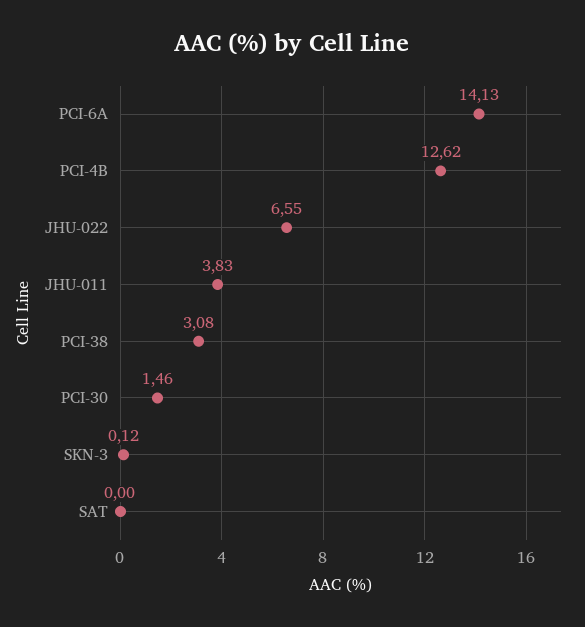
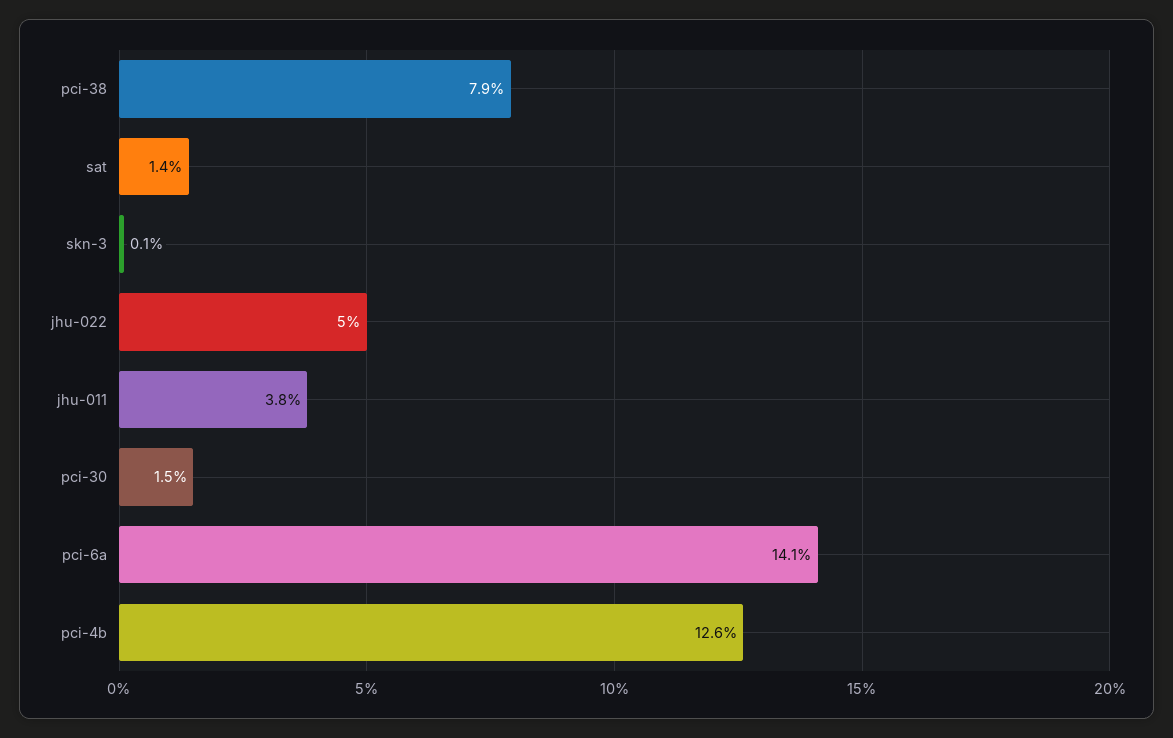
JHU-022: 6.55 -> 5
PCI-38: 3.08 -> 7.9
SAT: 0 -> 1.4

